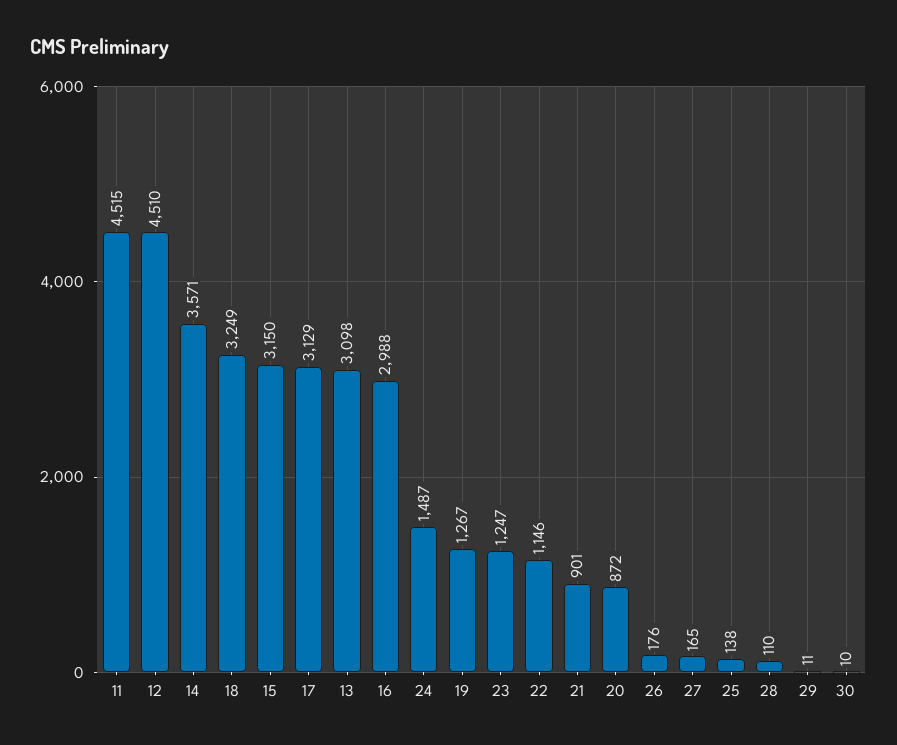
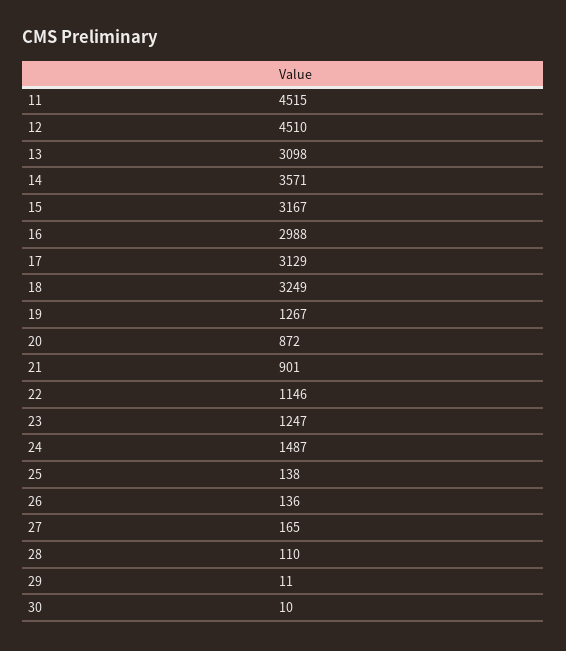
15: 3150 -> 3167
26: 176 -> 136

